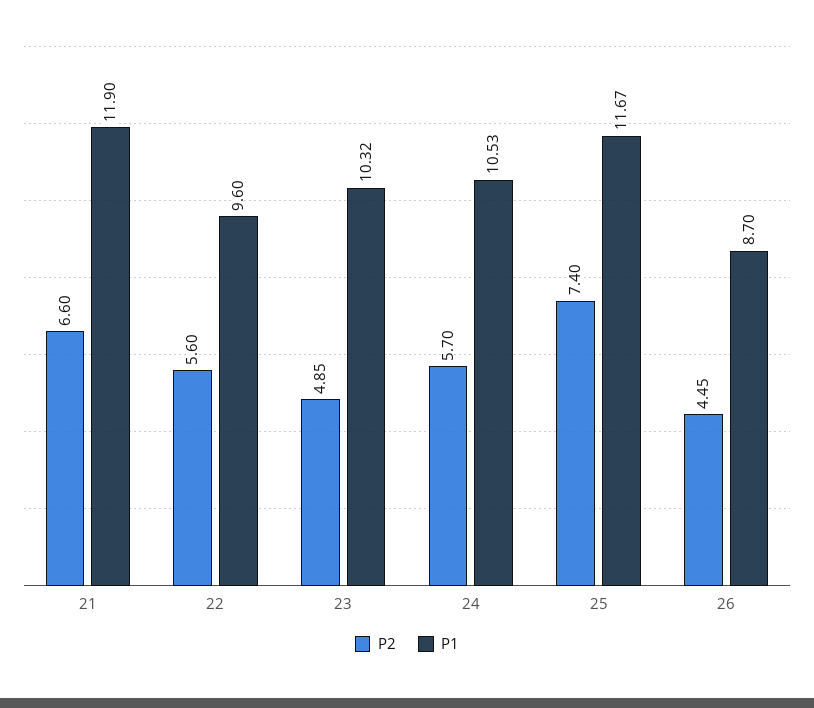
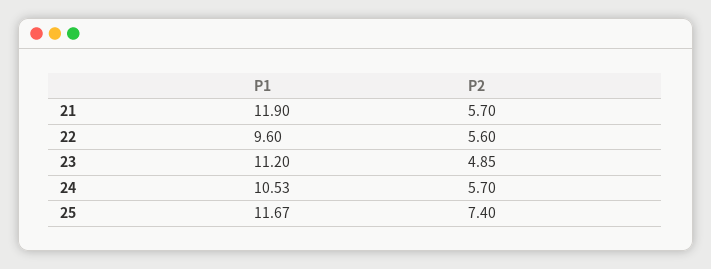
P2, 21: 6.6 -> 5.7
P1, 23: 10.32 -> 11.2
P2, 26: 4.45 -> none
P1, 26: 8.7 -> none

